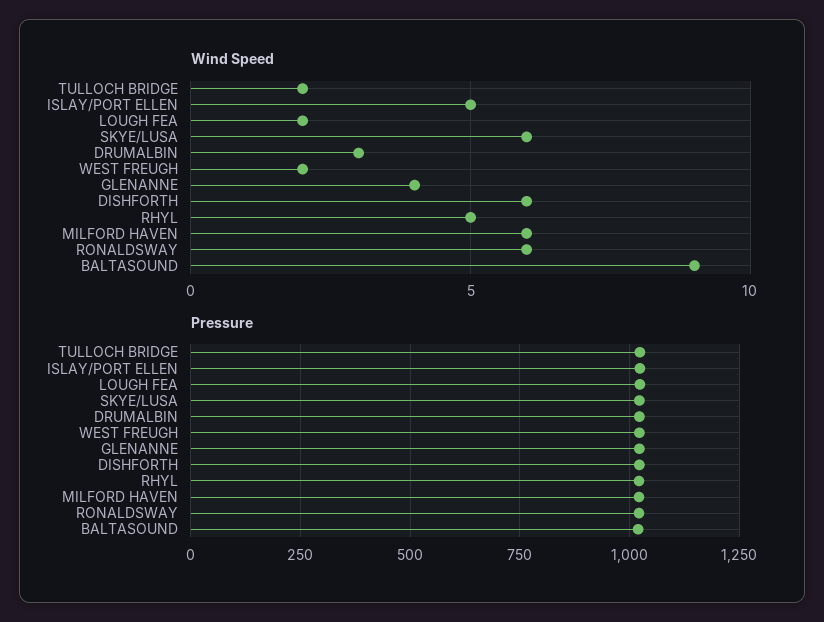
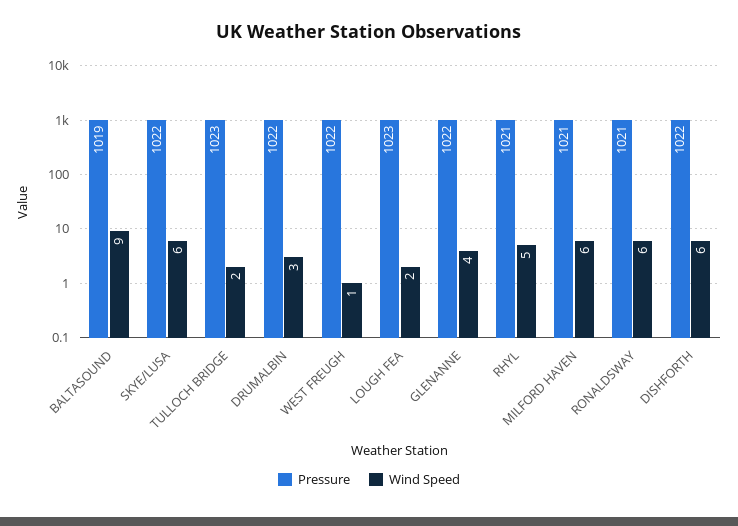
Wind Speed, ISLAY/PORT ELLEN: 5 -> none
Wind Speed, WEST FREUGH: 2 -> 1
Pressure, ISLAY/PORT ELLEN: 1025 -> none

